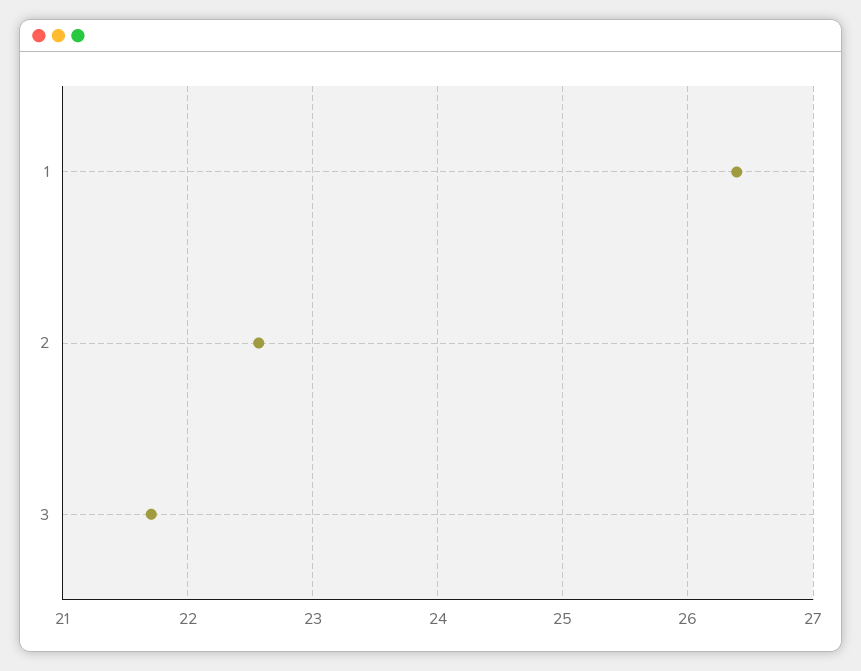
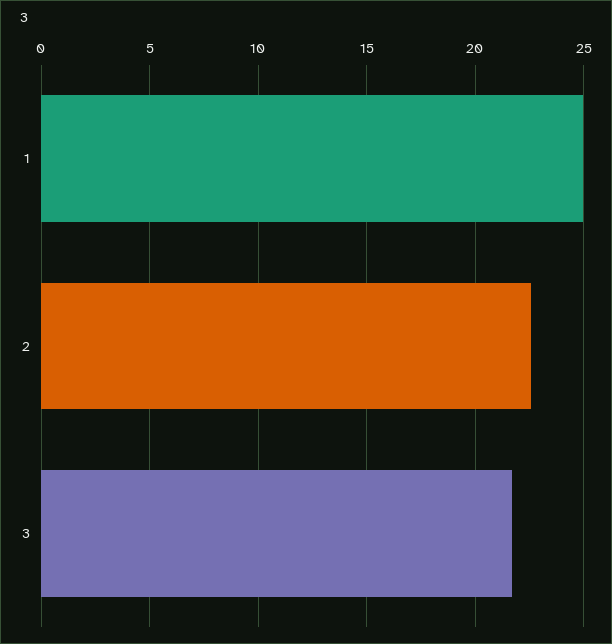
1: 26.4 -> 25

